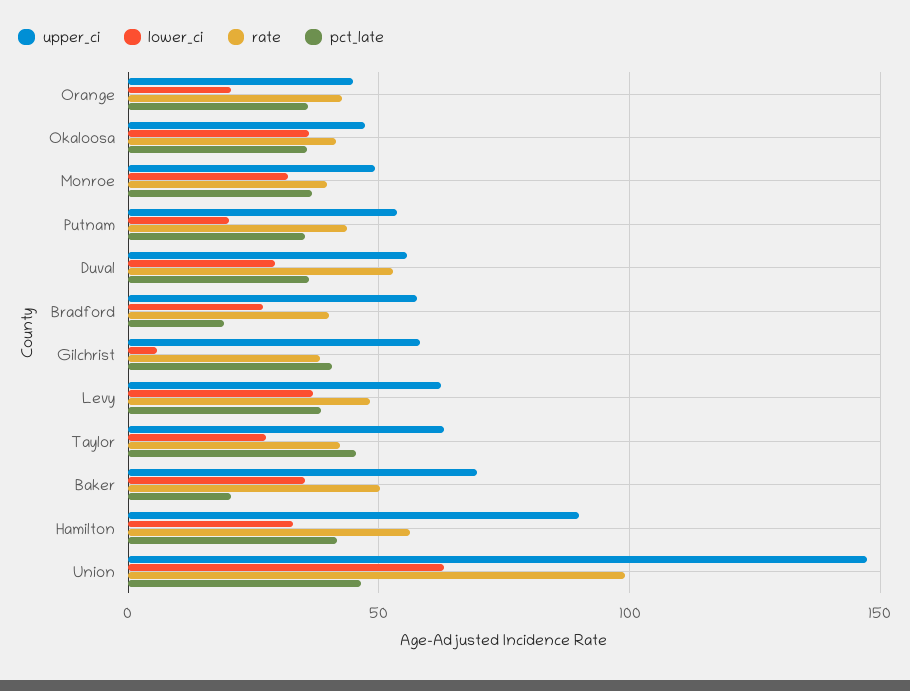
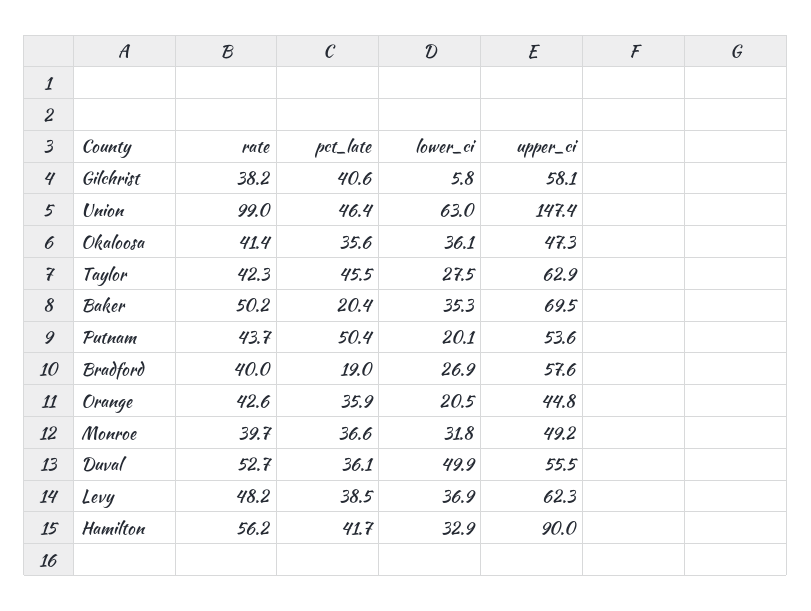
pct_late, Putnam: 35 -> 50.4
lower_ci, Duval: 30 -> 49.9

